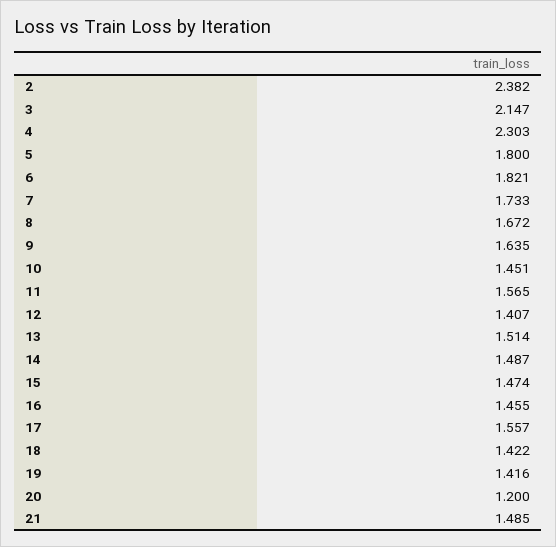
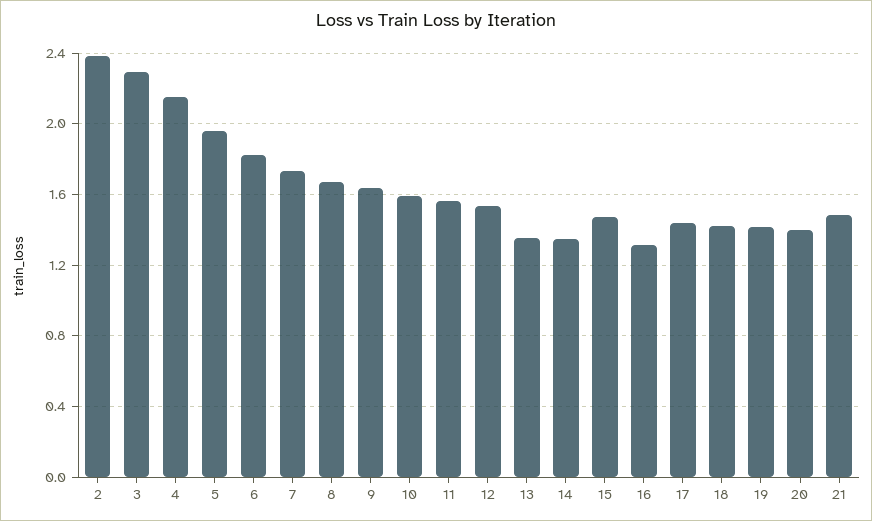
3: 2.147 -> 2.3
4: 2.303 -> 2.15
5: 1.8 -> 1.95
10: 1.451 -> 1.6
12: 1.407 -> 1.55
13: 1.514 -> 1.35
14: 1.487 -> 1.35
16: 1.455 -> 1.3
17: 1.557 -> 1.45
20: 1.2 -> 1.4

